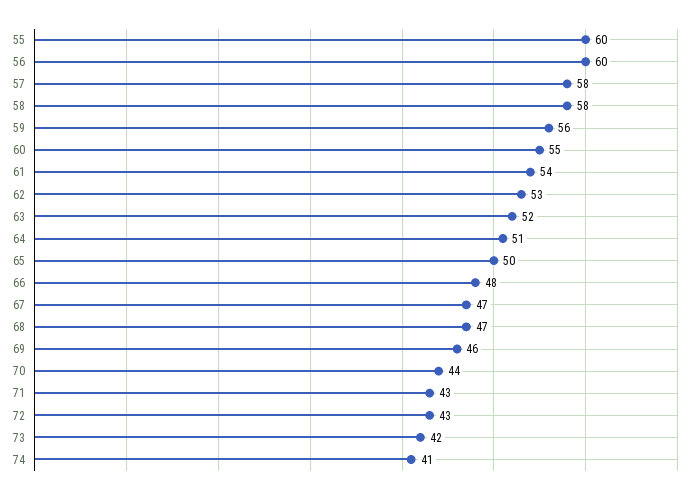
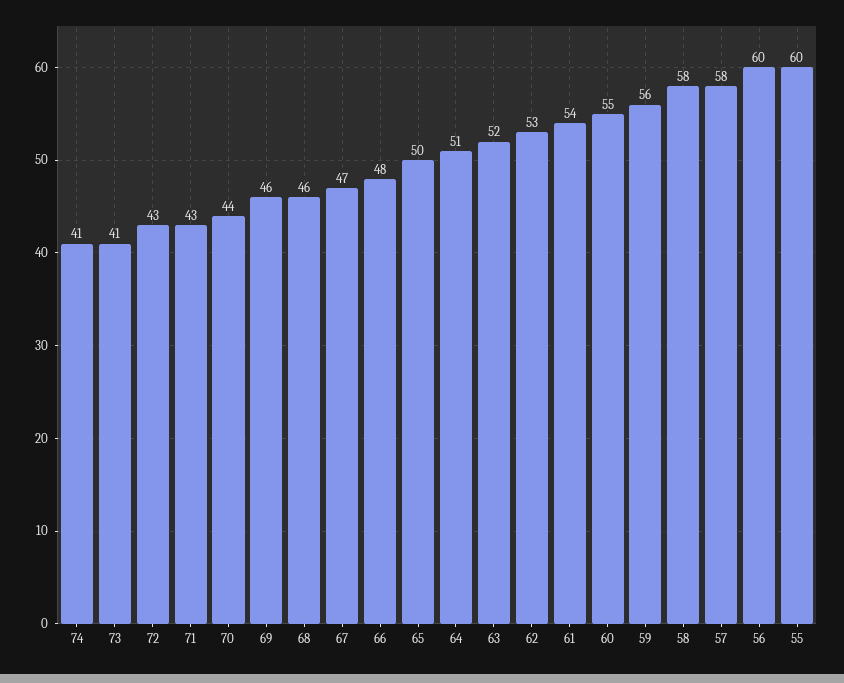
68: 47 -> 46
73: 42 -> 41

